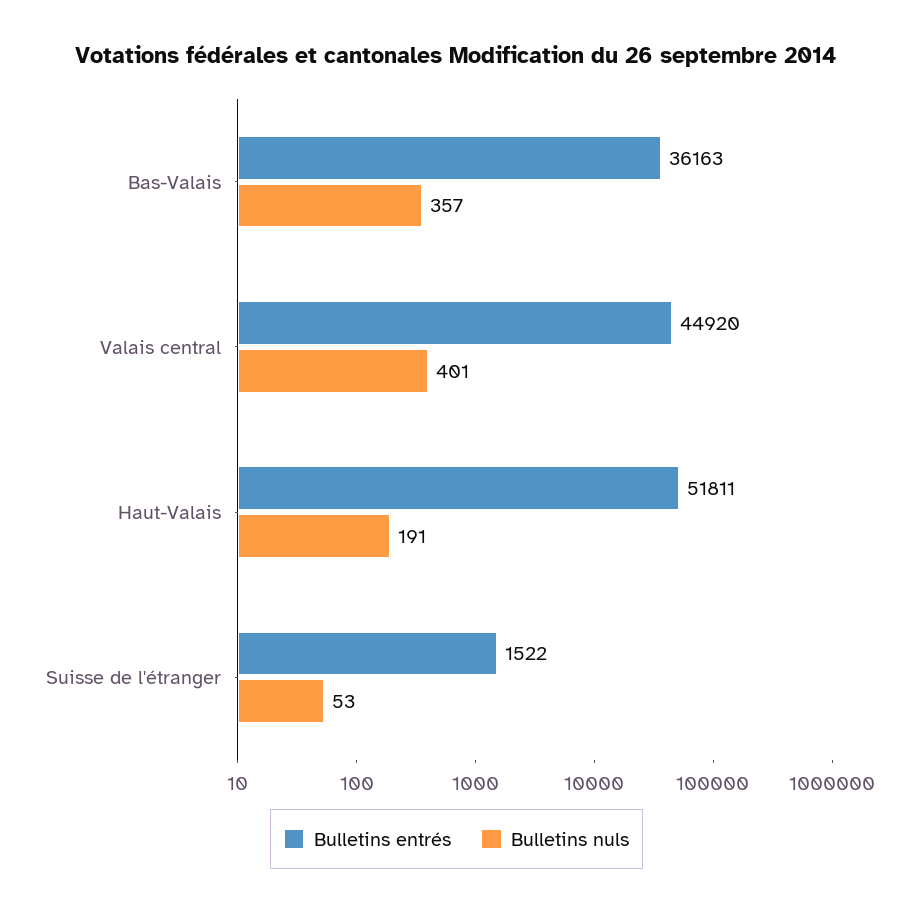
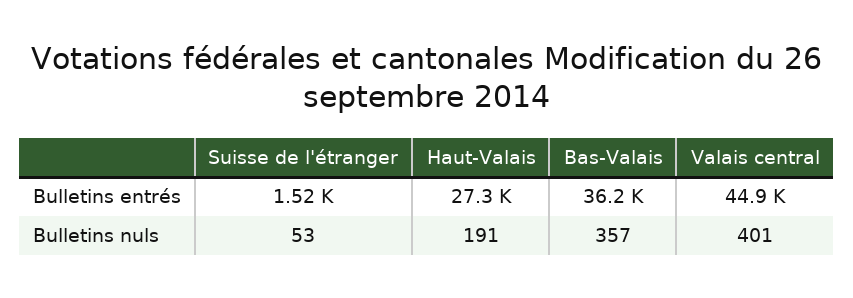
Bulletins entrés, Haut-Valais: 51811 -> 27300

